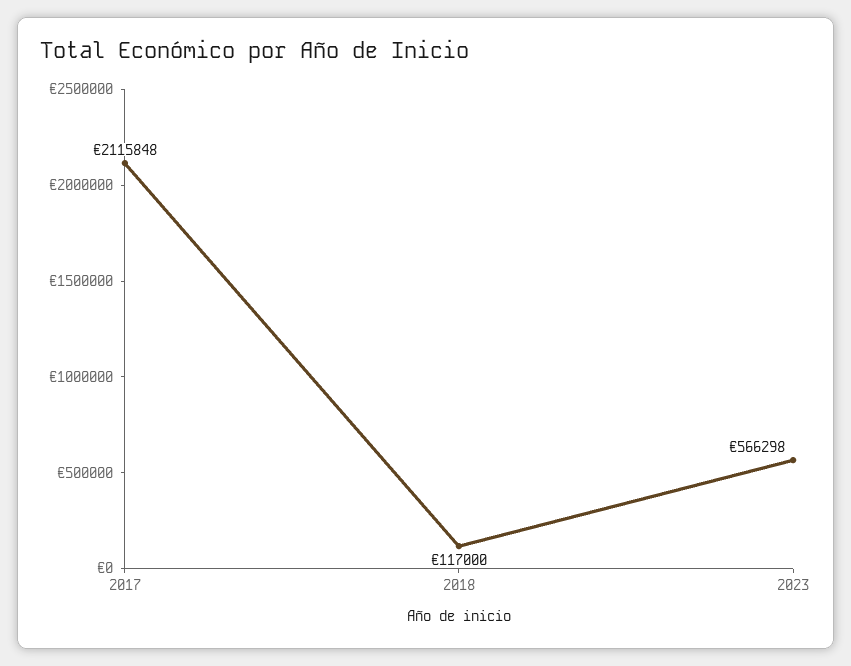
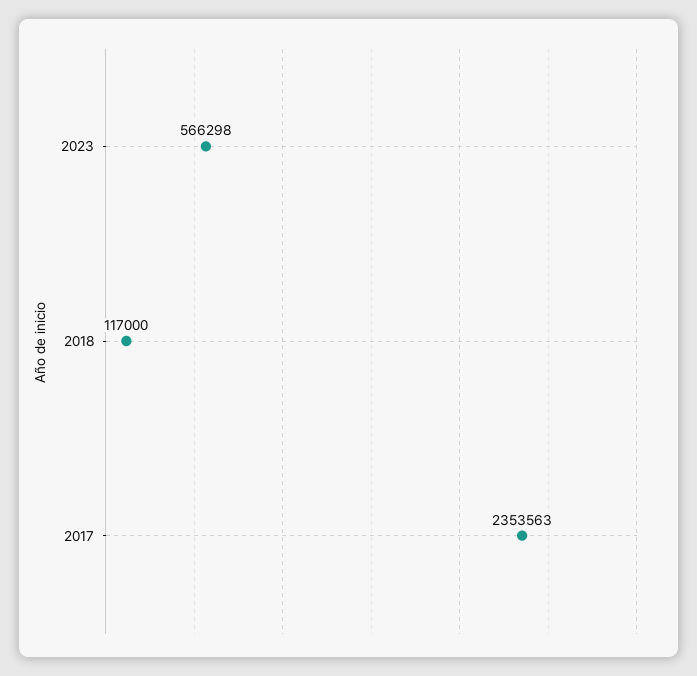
2017: 2115848 -> 2353563

